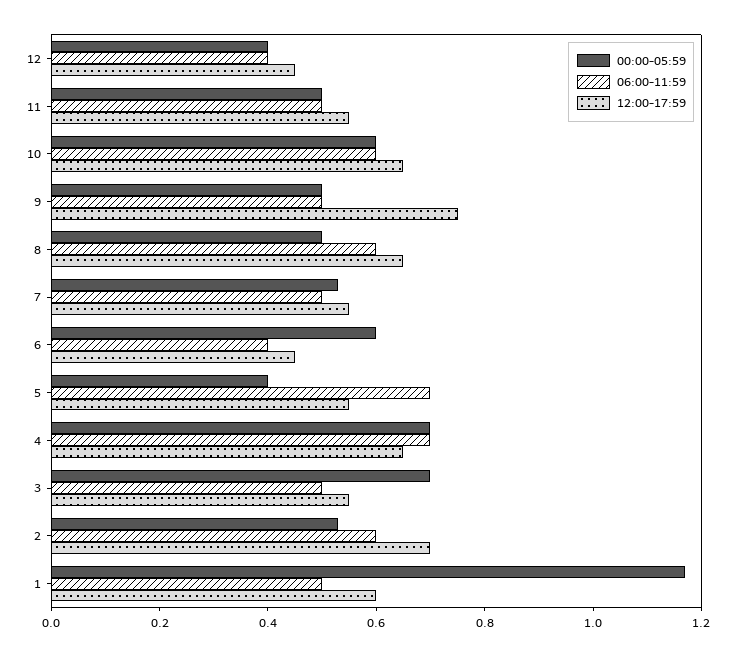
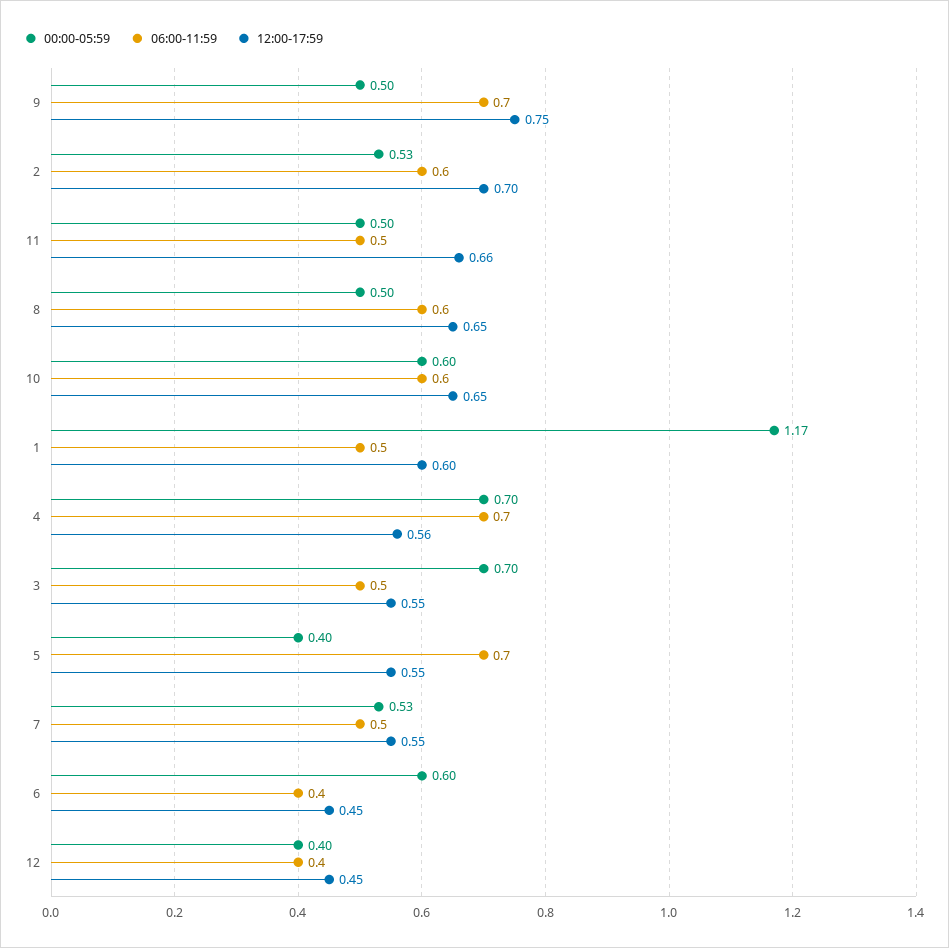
12:00-17:59, 11: 0.55 -> 0.66
06:00-11:59, 9: 0.5 -> 0.7
12:00-17:59, 4: 0.65 -> 0.56

